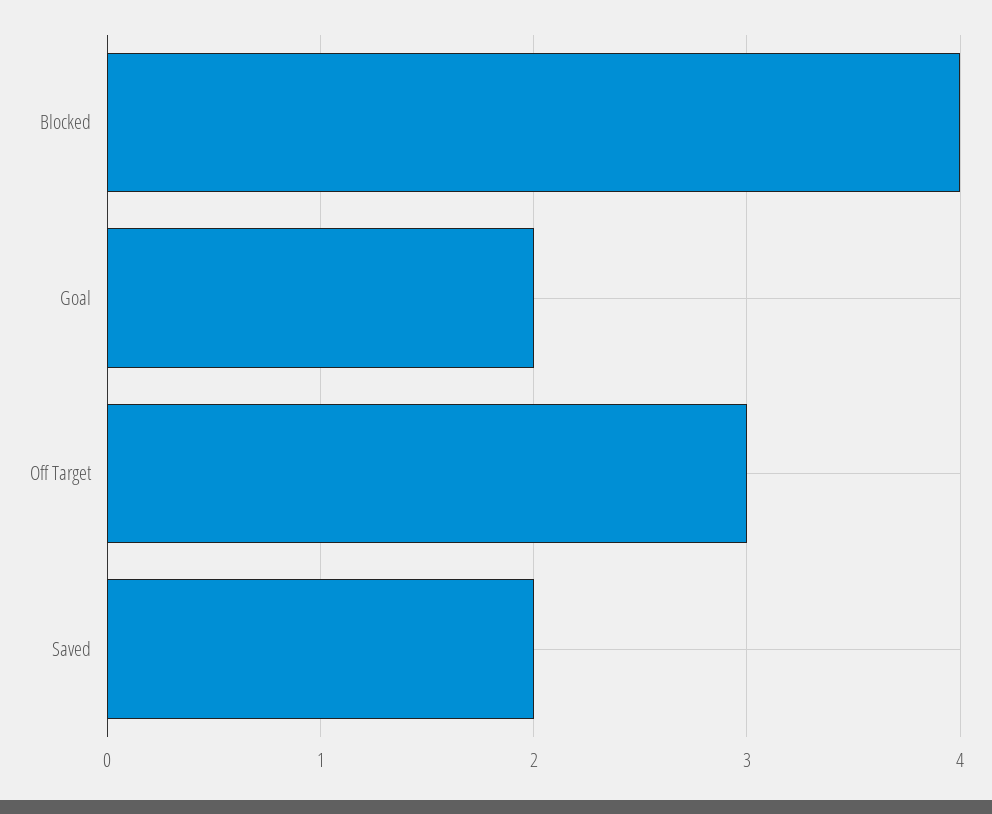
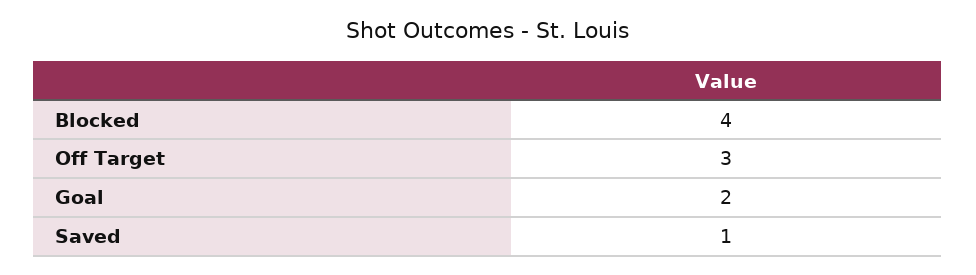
Saved: 2 -> 1

